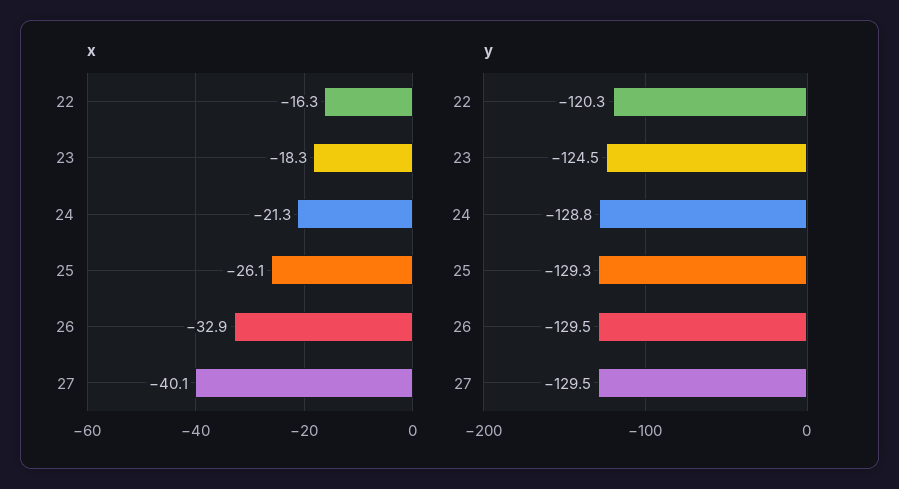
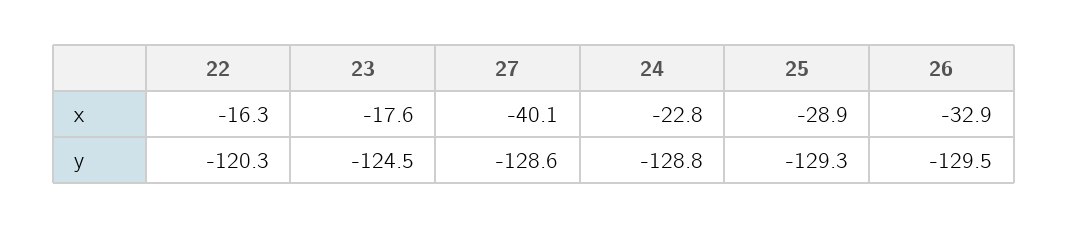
x, 23: -18.3 -> -17.6
x, 24: -21.3 -> -22.8
x, 25: -26.1 -> -28.9
y, 27: -129.5 -> -128.6

